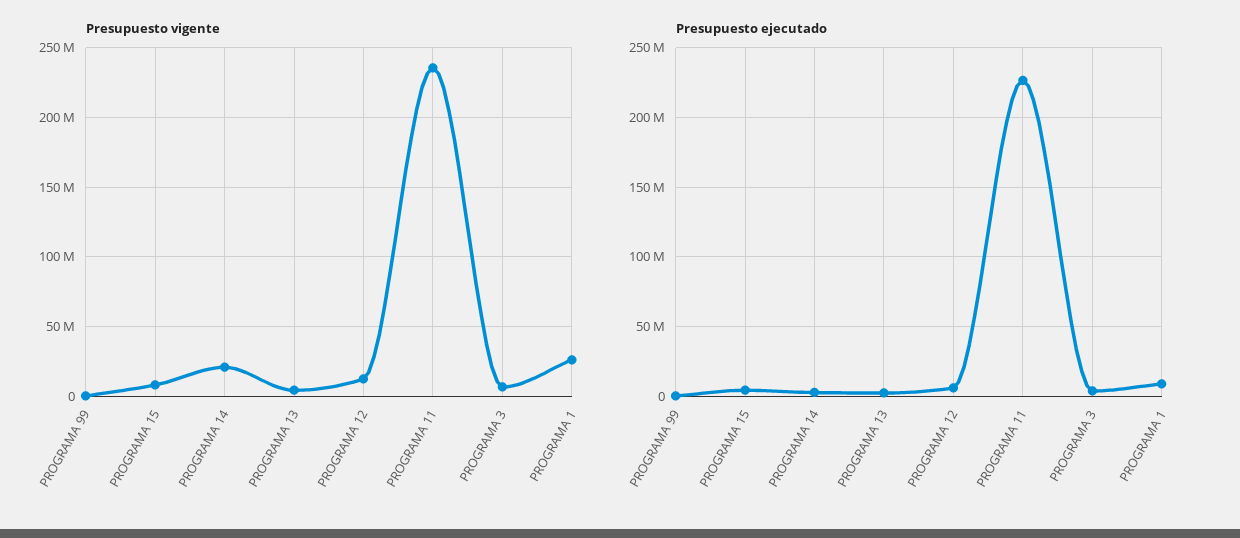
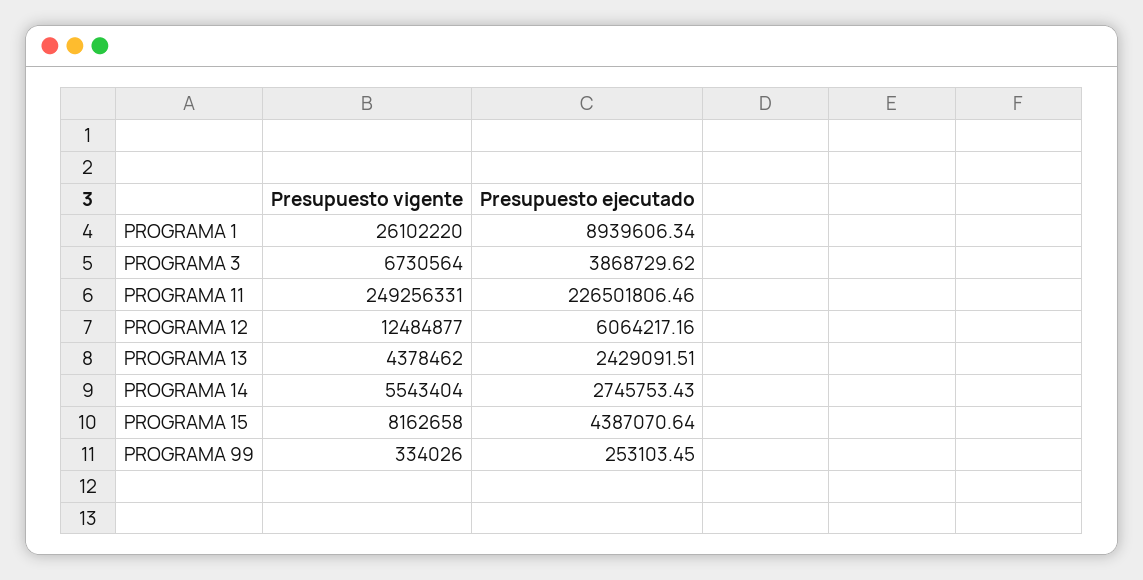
Presupuesto vigente, PROGRAMA 14: 20000000 -> 5543404
Presupuesto vigente, PROGRAMA 11: 235000000 -> 249256331

